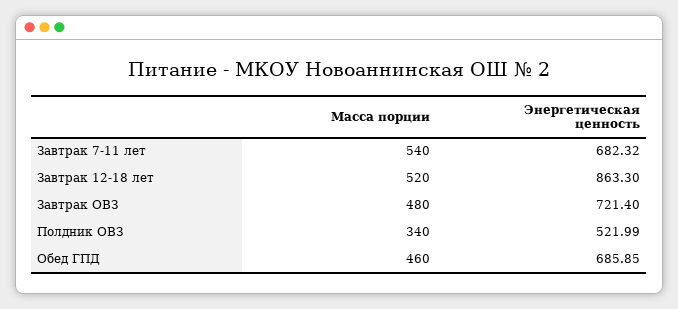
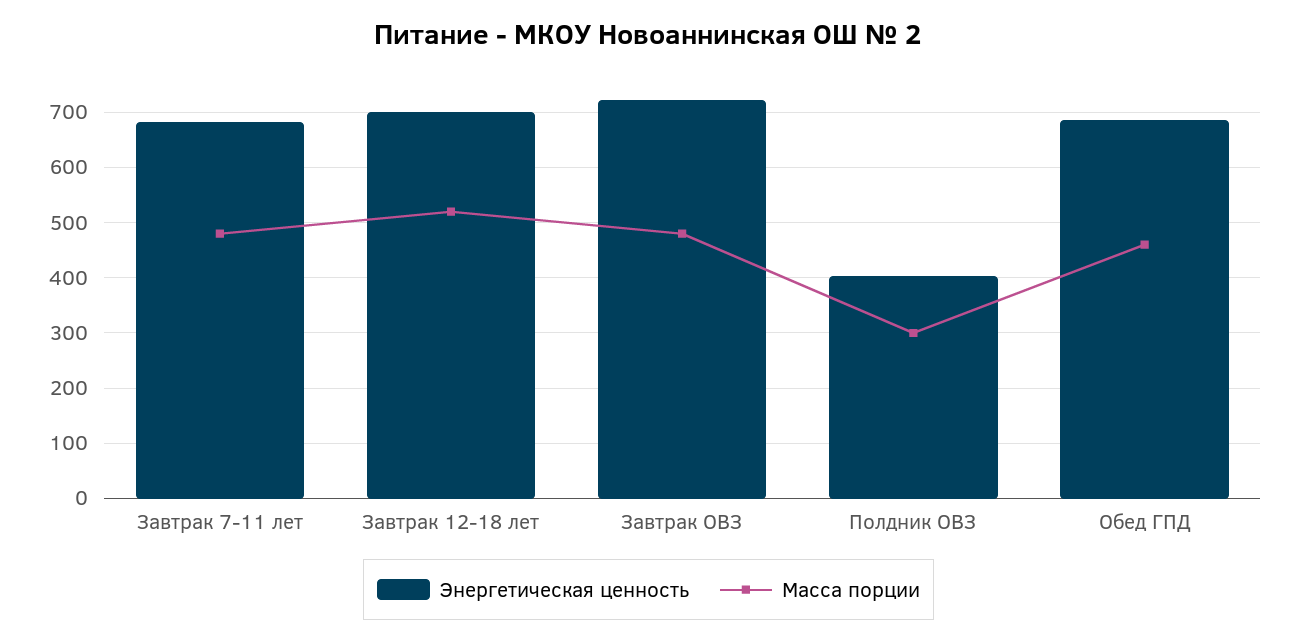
Масса порции, Завтрак 7-11 лет: 540 -> 480
Энергетическая ценность, Завтрак 12-18 лет: 863.3 -> 700
Масса порции, Полдник ОВЗ: 340 -> 300
Энергетическая ценность, Полдник ОВЗ: 521.99 -> 400

